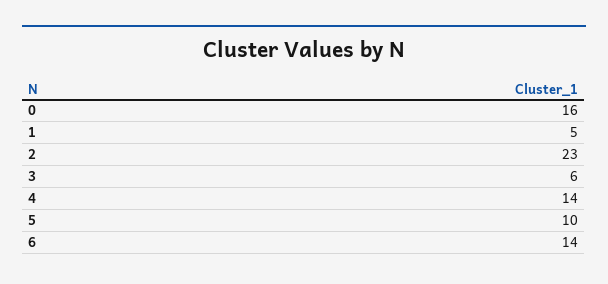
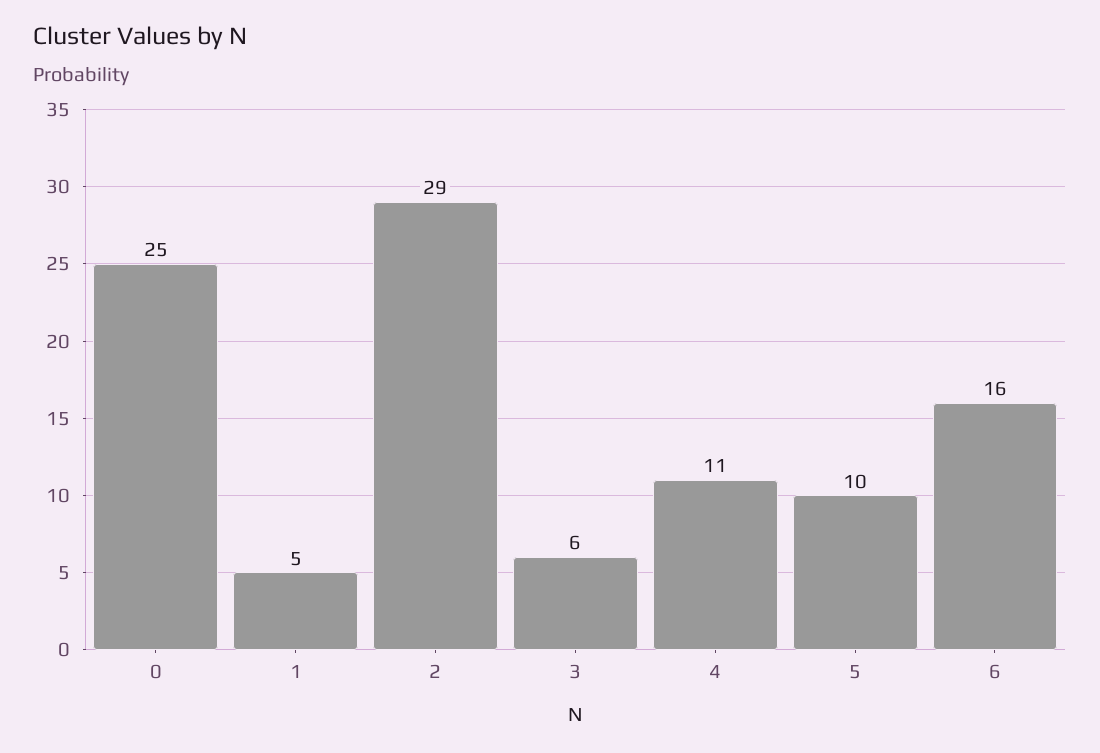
0: 16 -> 25
2: 23 -> 29
4: 14 -> 11
6: 14 -> 16

